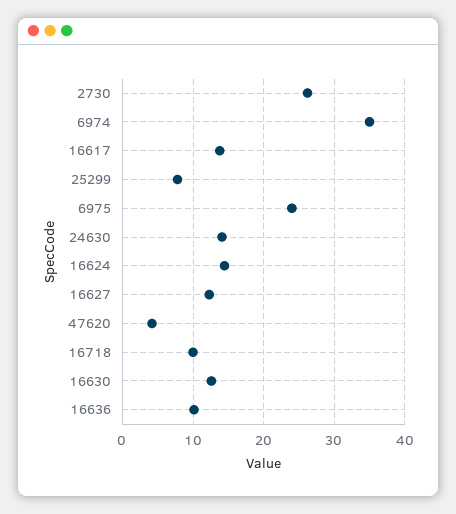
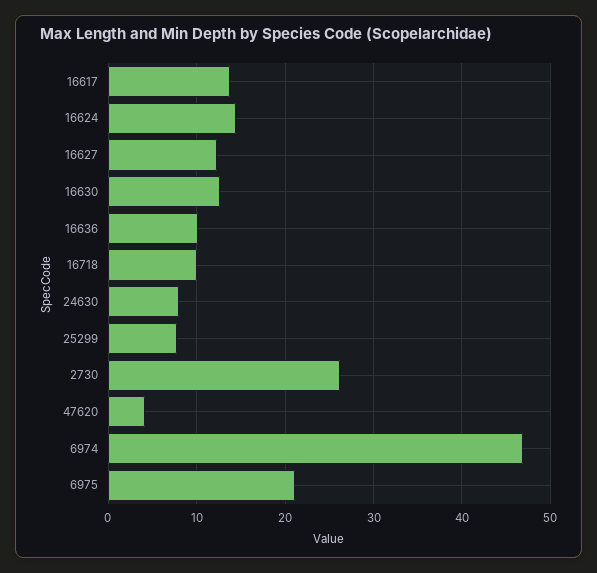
6974: 35 -> 47
6975: 24 -> 21
24630: 14 -> 8

